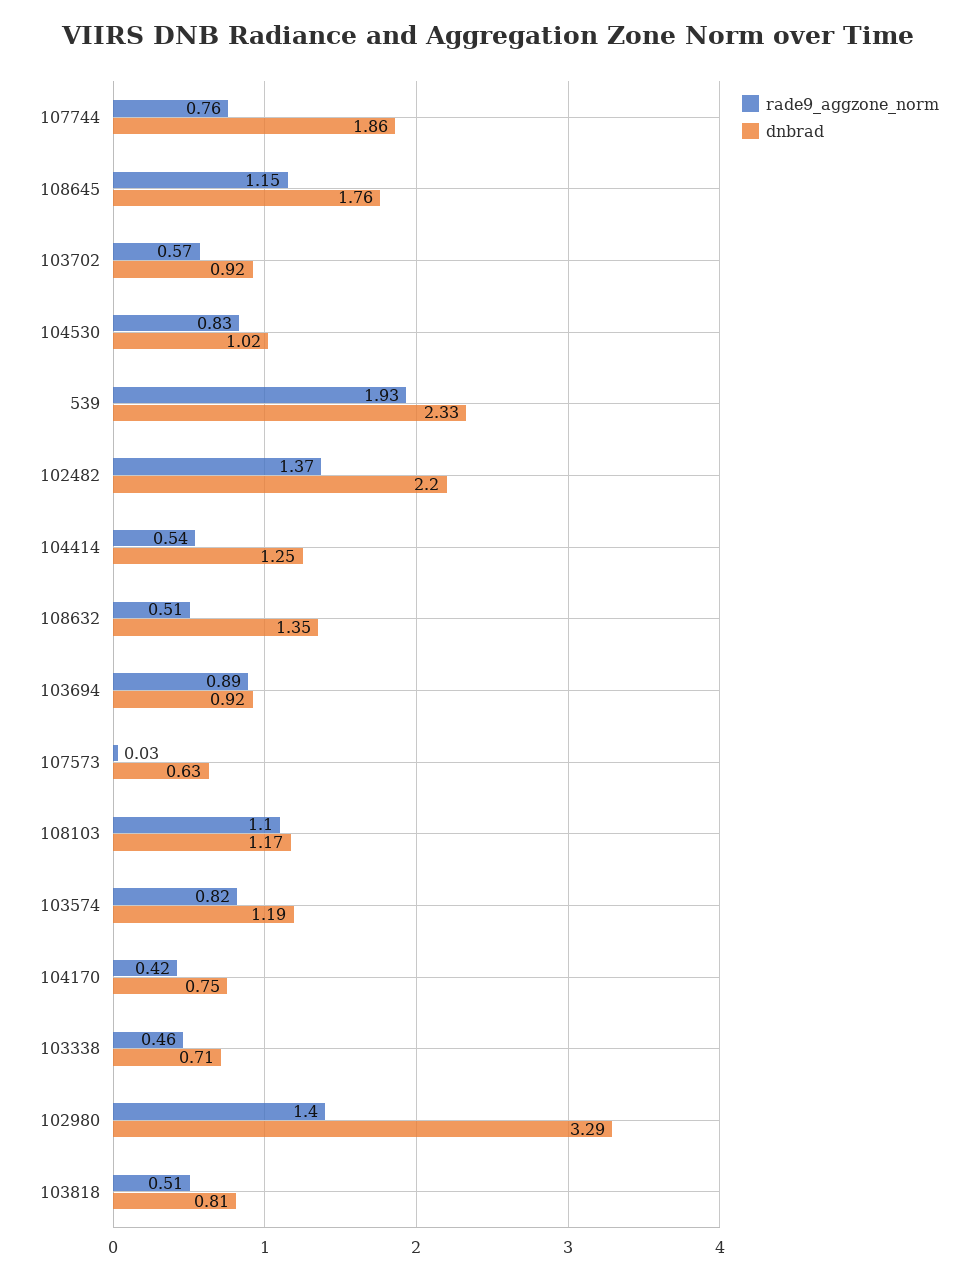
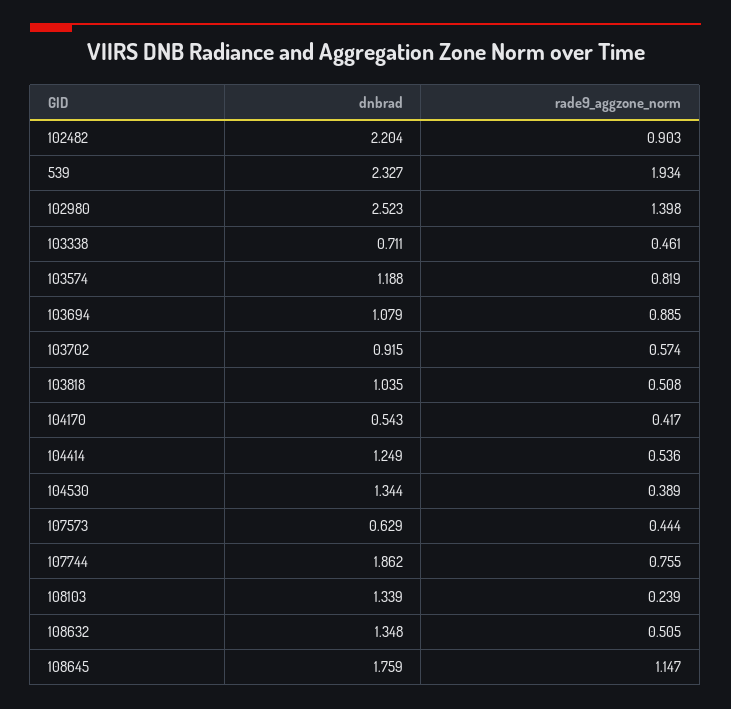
rade9_aggzone_norm, 104530: 0.83 -> 0.389
dnbrad, 104530: 1.02 -> 1.344
rade9_aggzone_norm, 102482: 1.37 -> 0.903
dnbrad, 103694: 0.92 -> 1.079
rade9_aggzone_norm, 107573: 0.03 -> 0.444
rade9_aggzone_norm, 108103: 1.1 -> 0.239
dnbrad, 108103: 1.17 -> 1.339
dnbrad, 104170: 0.75 -> 0.543
dnbrad, 102980: 3.29 -> 2.523
dnbrad, 103818: 0.81 -> 1.035

